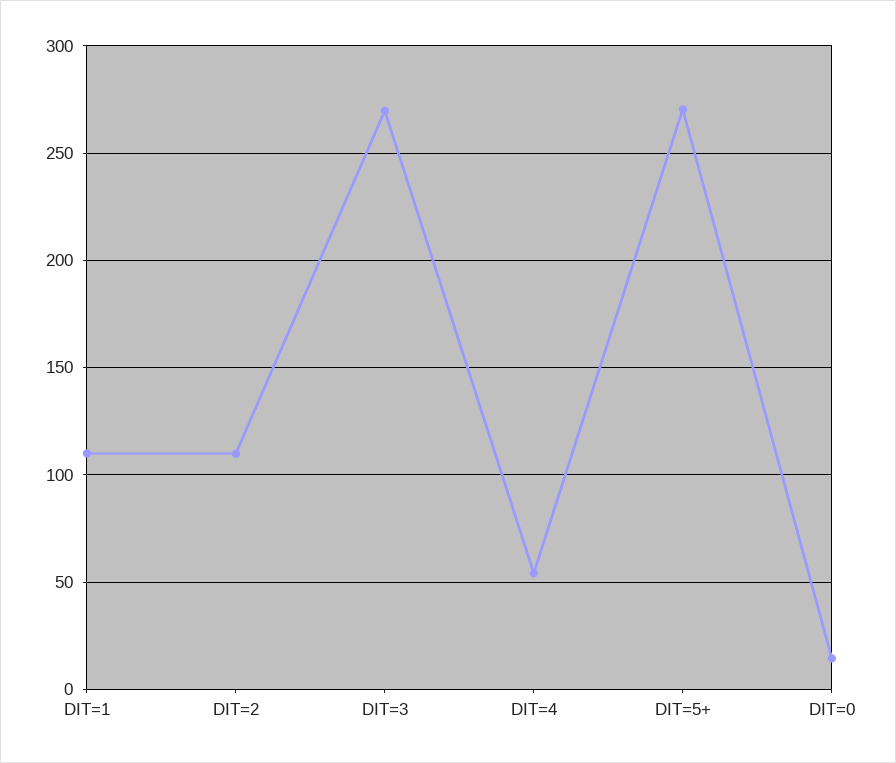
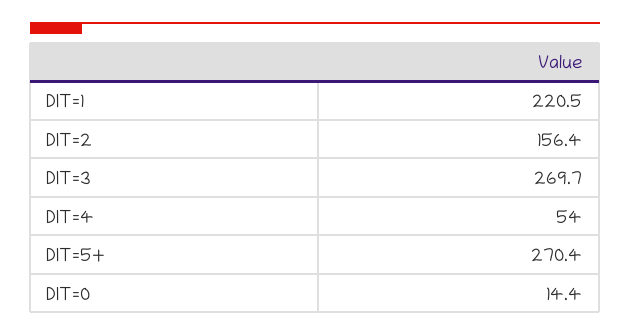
DIT=1: 110 -> 220.5
DIT=2: 110 -> 156.4

